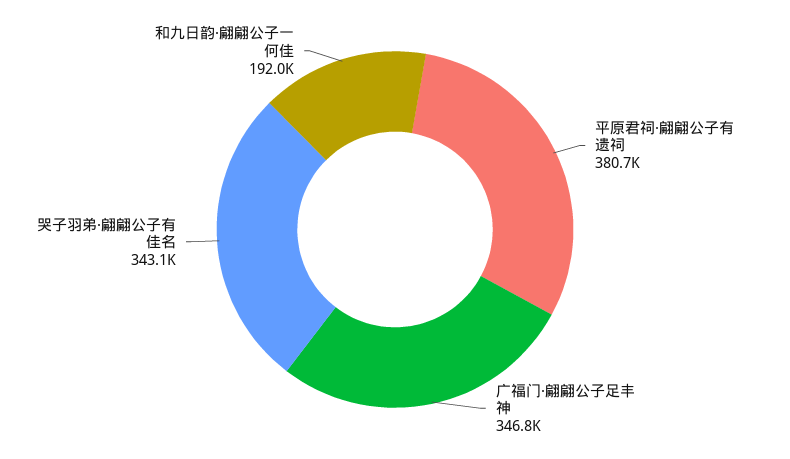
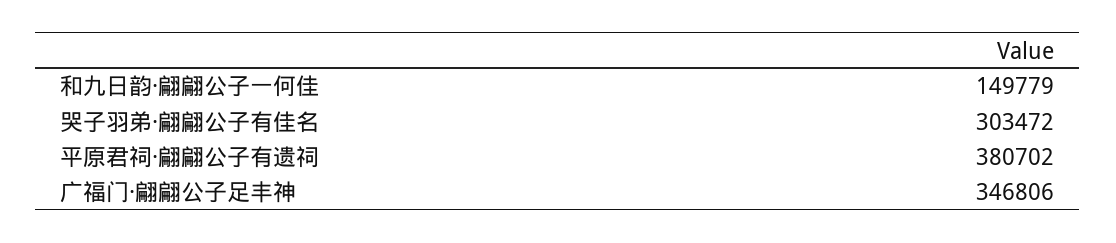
哭子羽弟·翩翩公子有佳名: 343100 -> 303472
和九日韵·翩翩公子一何佳: 192000 -> 149779

